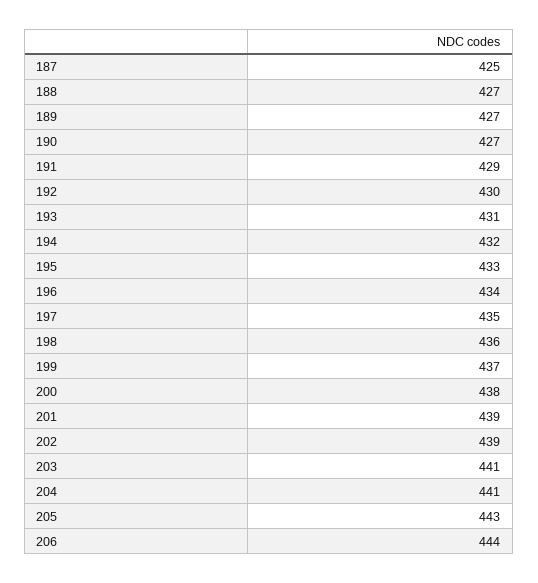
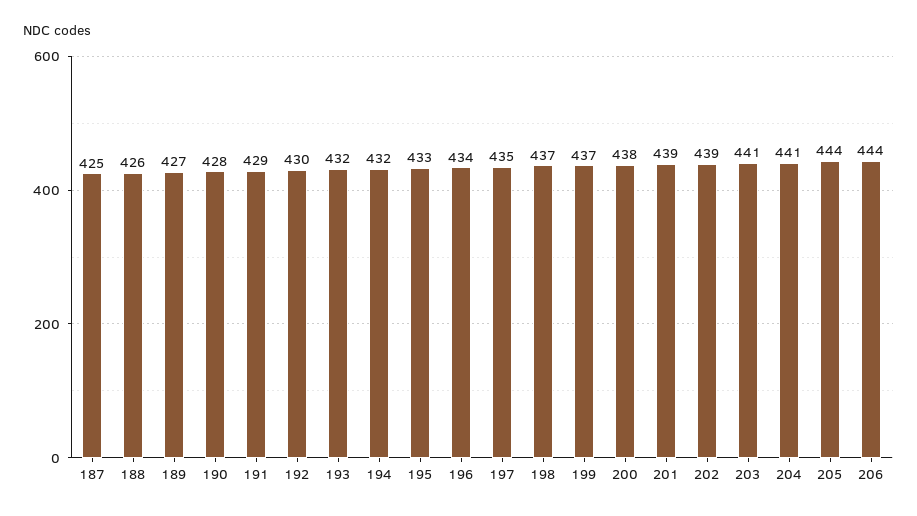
188: 427 -> 426
190: 427 -> 428
193: 431 -> 432
198: 436 -> 437
205: 443 -> 444

